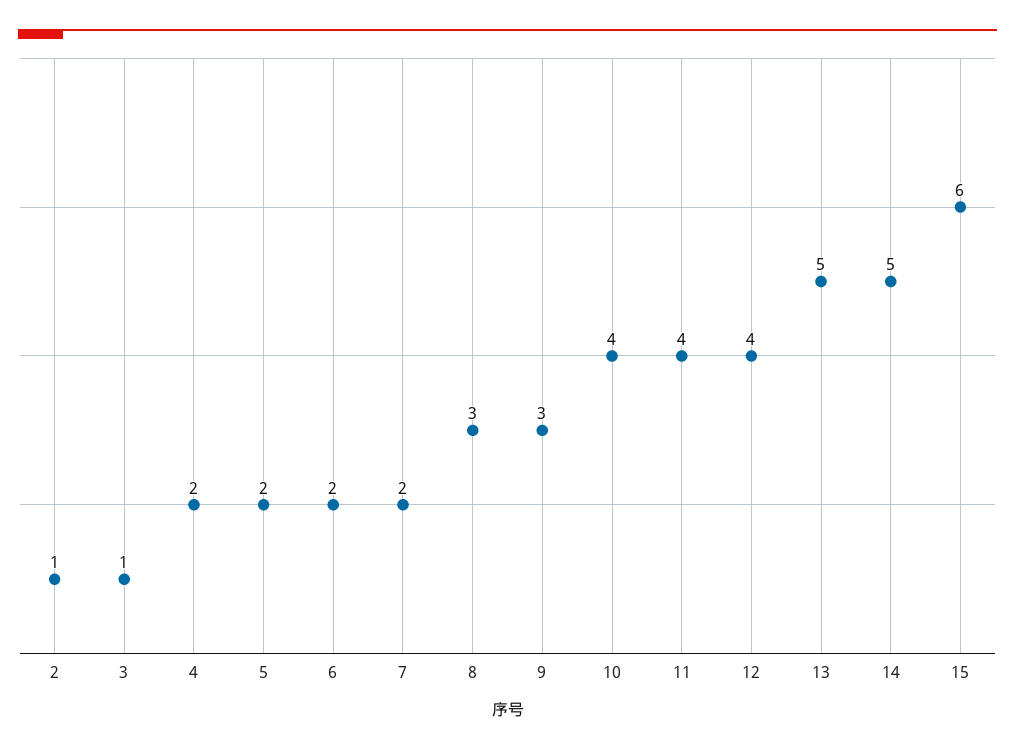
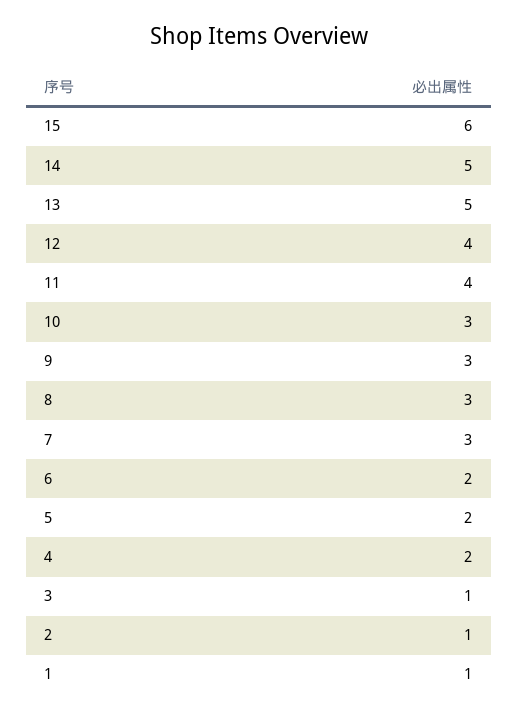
7: 2 -> 3
10: 4 -> 3
1: none -> 1

